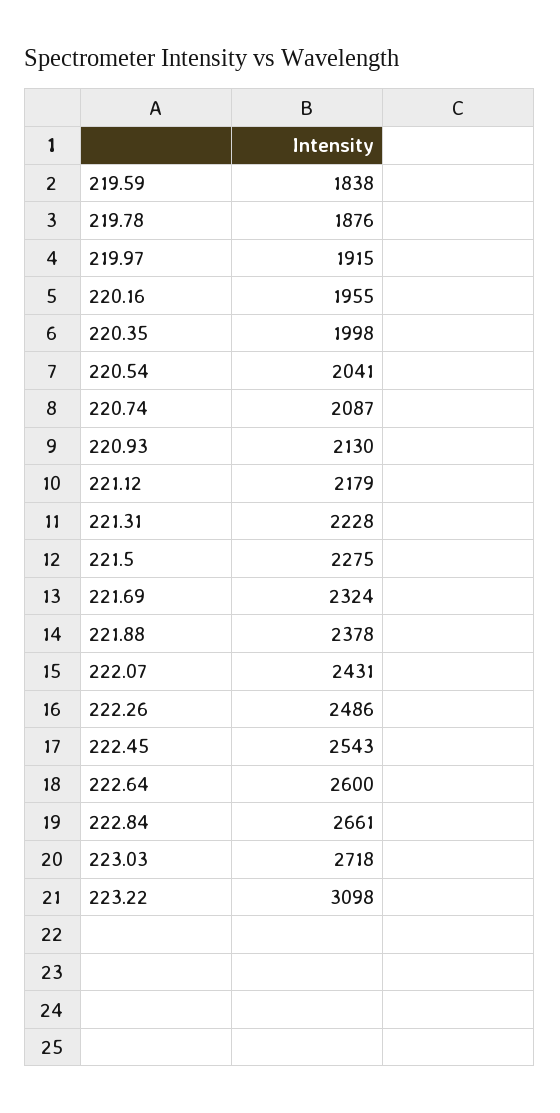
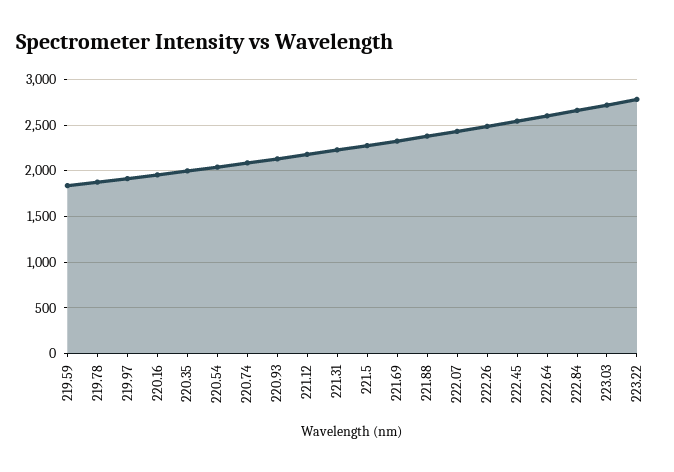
223.22: 3098 -> 2800

